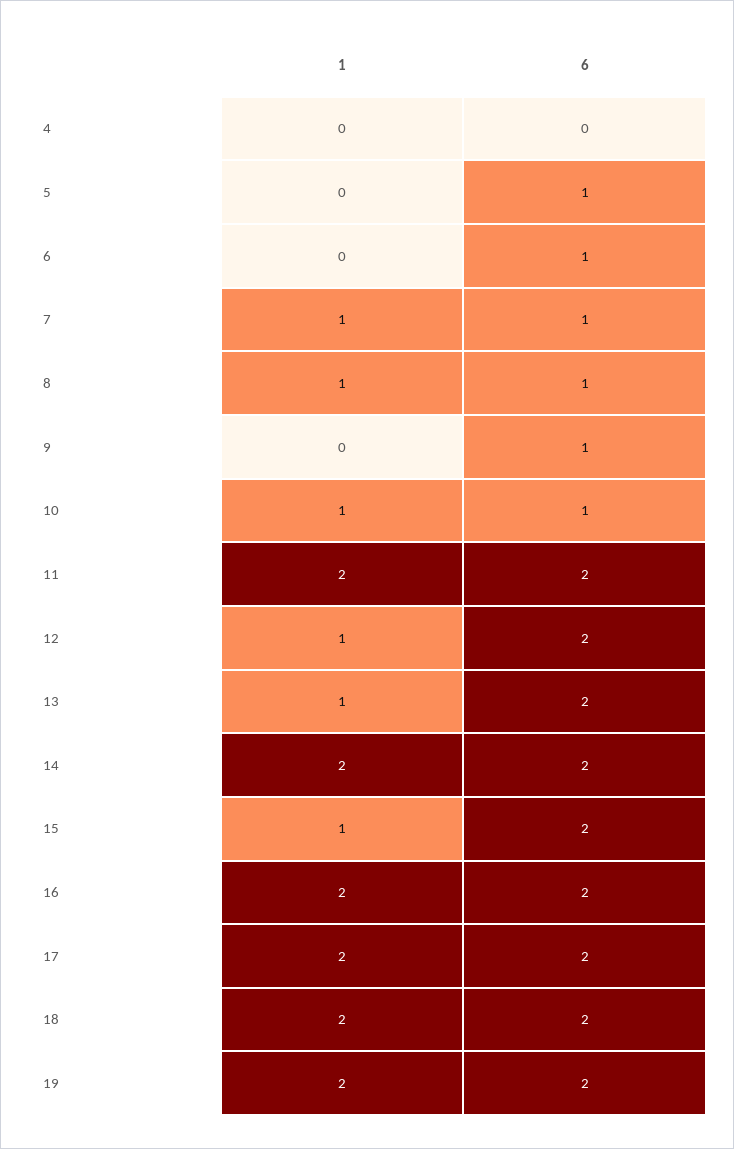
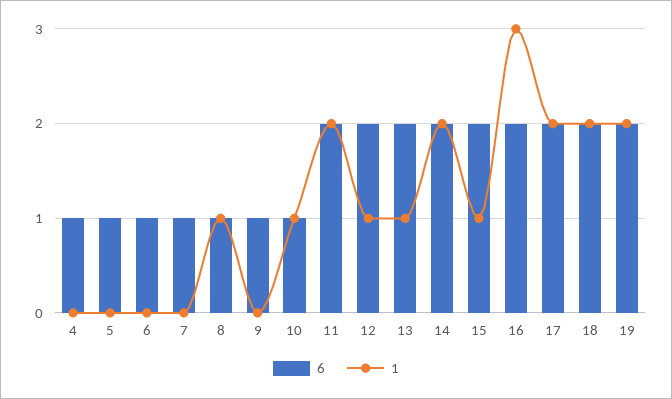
6, 4: 0 -> 1
1, 7: 1 -> 0
1, 16: 2 -> 3

